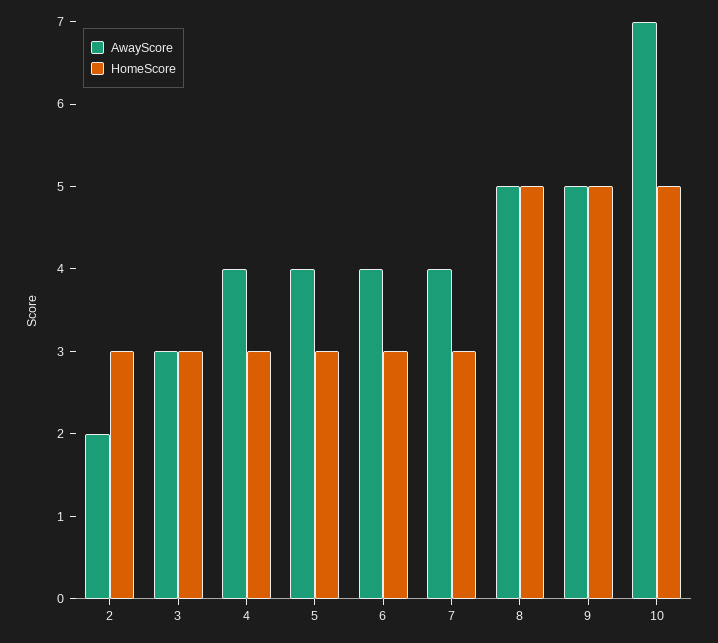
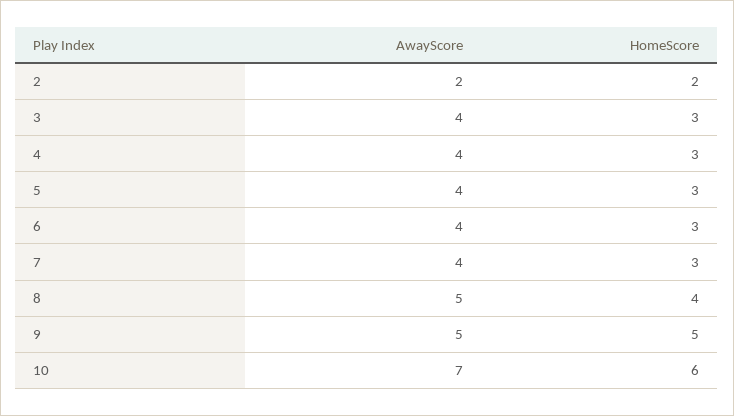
HomeScore, 2: 3 -> 2
AwayScore, 3: 3 -> 4
HomeScore, 8: 5 -> 4
HomeScore, 10: 5 -> 6

